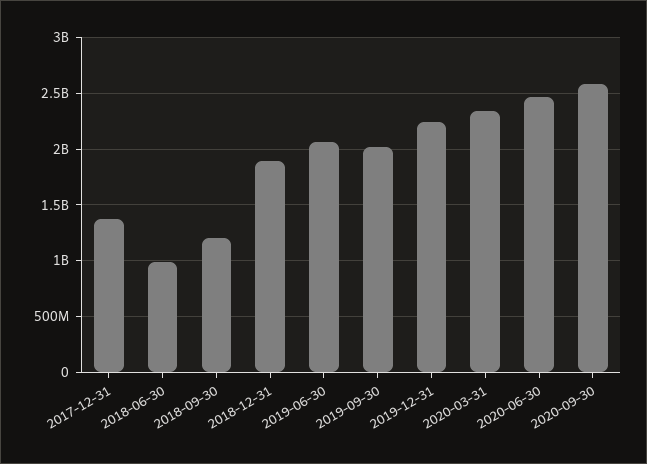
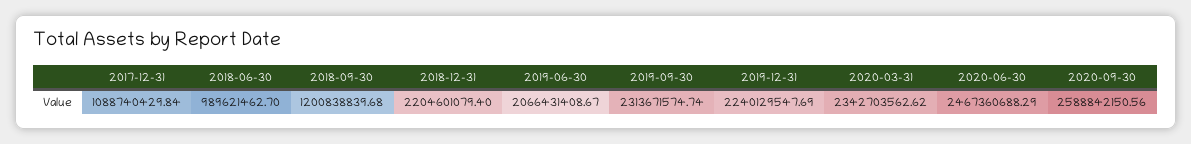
2017-12-31: 1400000000 -> 1088740429.84
2018-12-31: 1900000000 -> 2204601079.4
2019-09-30: 2000000000 -> 2313671574.74

